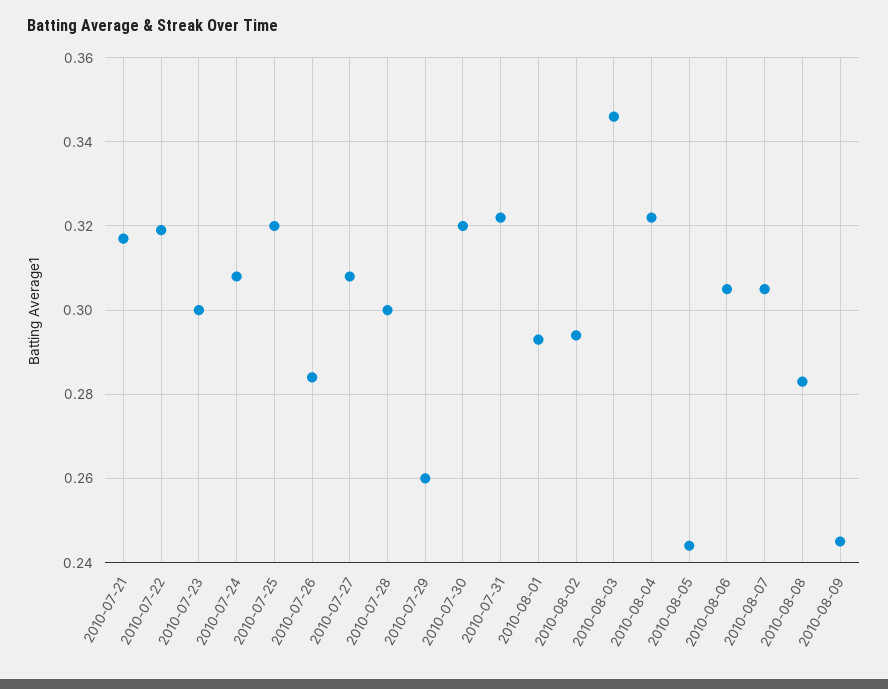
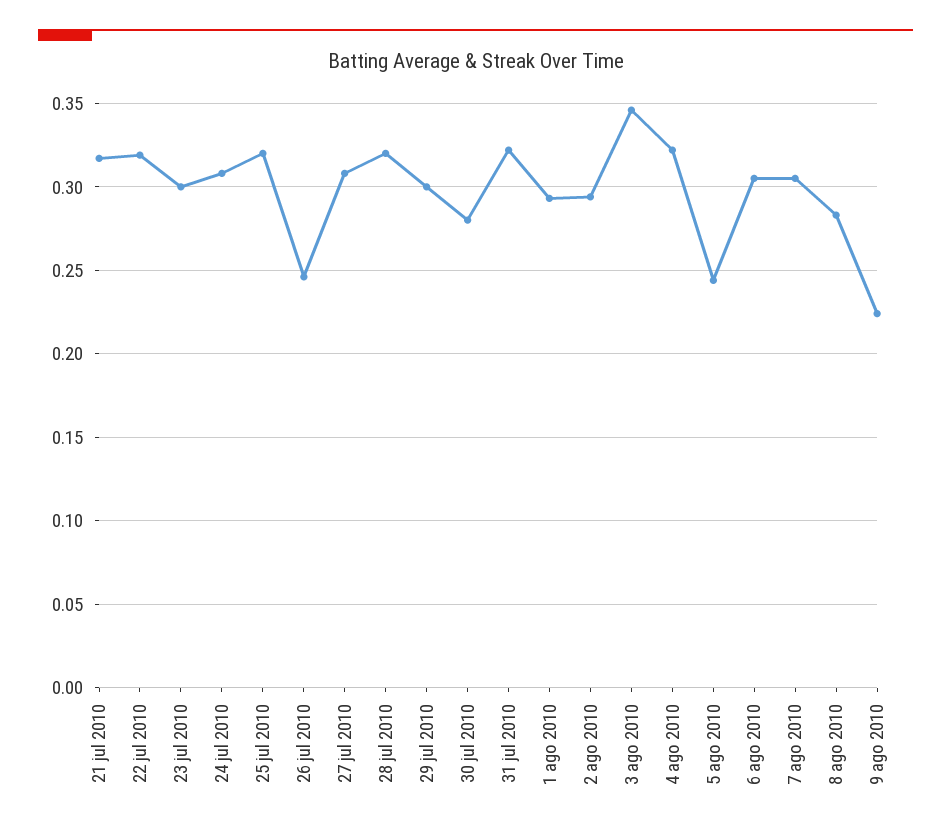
2010-07-26: 0.285 -> 0.245
2010-07-28: 0.3 -> 0.32
2010-07-29: 0.26 -> 0.3
2010-07-30: 0.32 -> 0.28
2010-08-09: 0.245 -> 0.225

